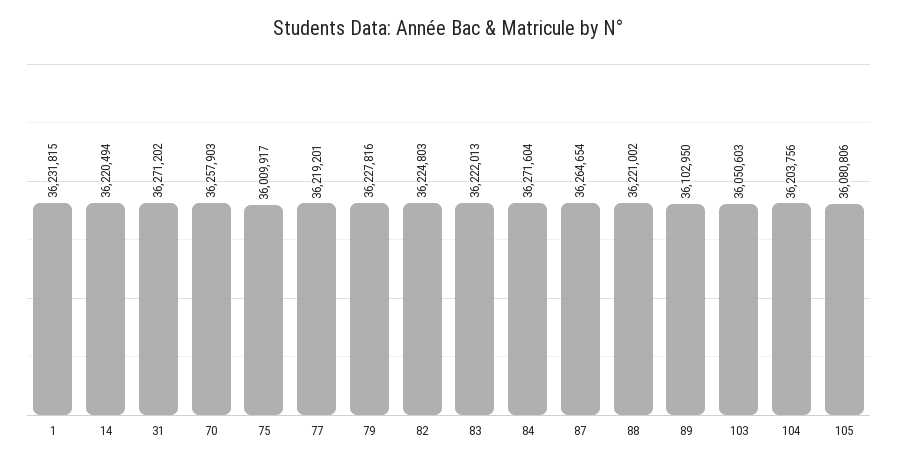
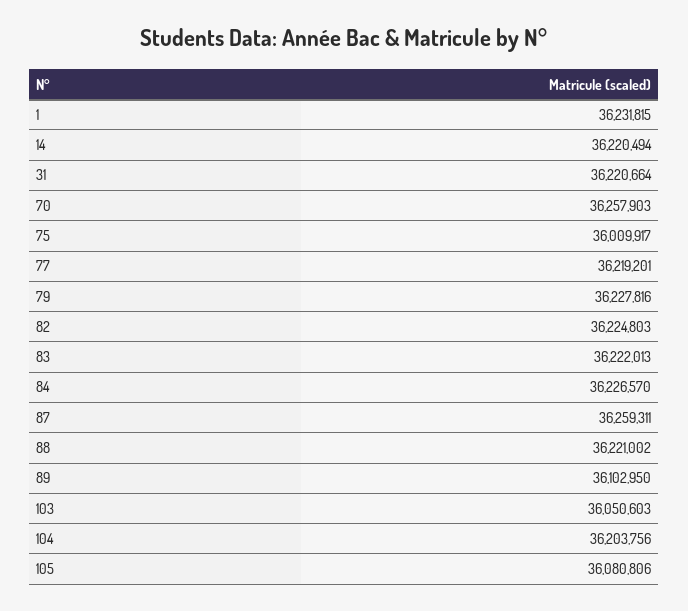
31: 36271202 -> 36220664
84: 36271604 -> 36226570
87: 36264654 -> 36259311

